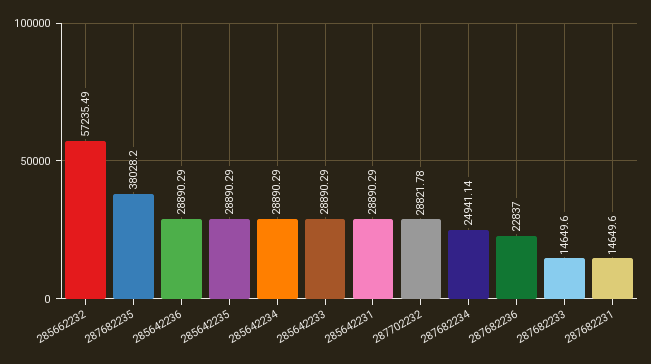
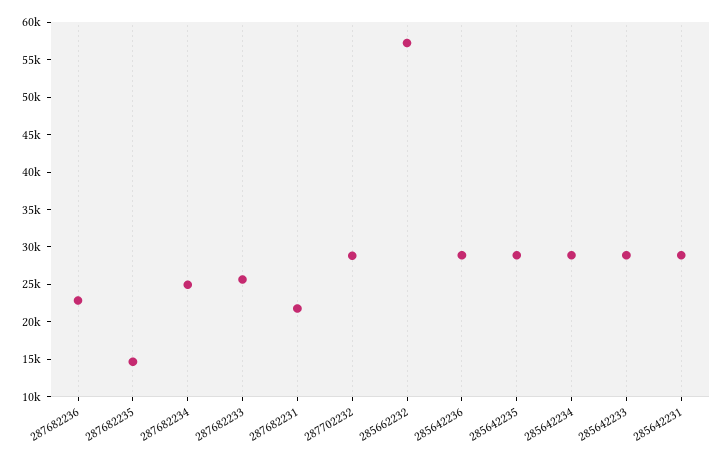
287682235: 38028.2 -> 15000
287682233: 14649.6 -> 25000
287682231: 14649.6 -> 22500

